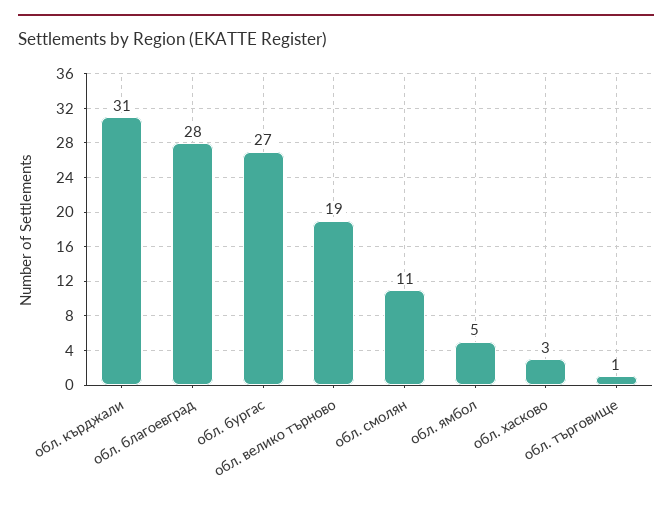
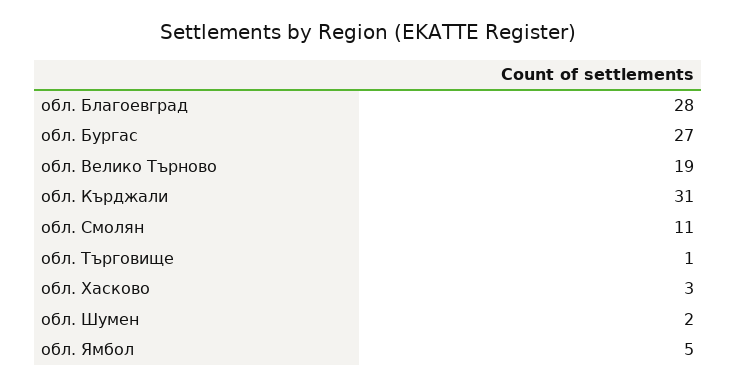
обл. Шумен: none -> 2

